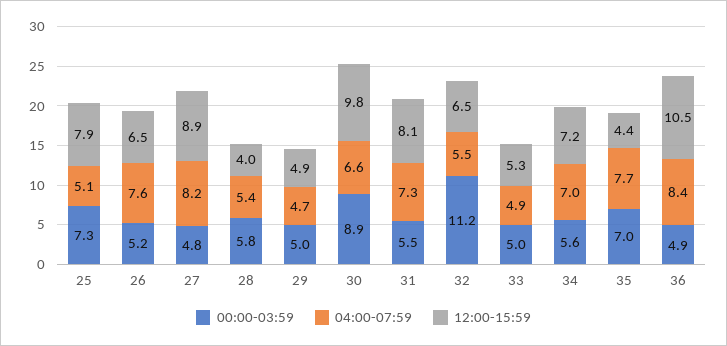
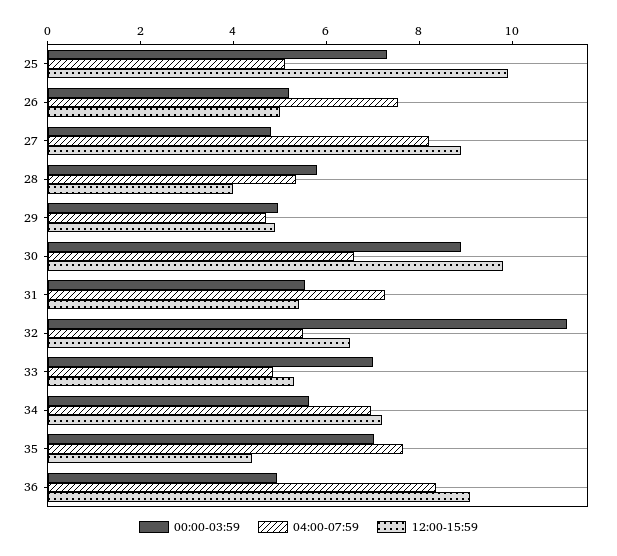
12:00-15:59, 25: 7.9 -> 10
12:00-15:59, 26: 6.5 -> 5
12:00-15:59, 31: 8.1 -> 5.5
00:00-03:59, 33: 5 -> 7
12:00-15:59, 36: 10.5 -> 9

